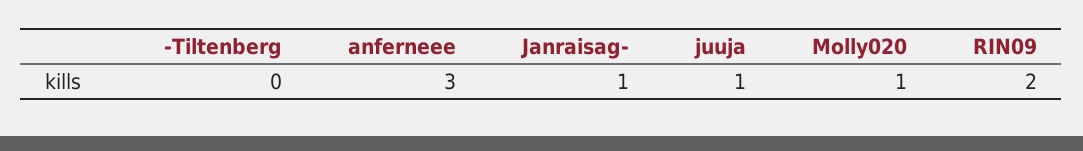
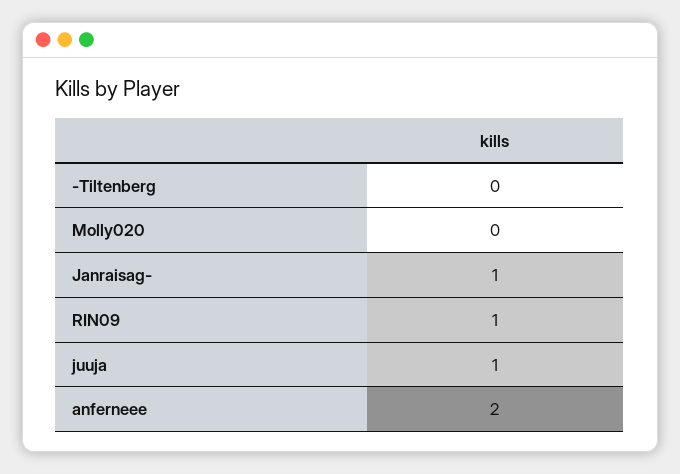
anferneee: 3 -> 2
Molly020: 1 -> 0
RIN09: 2 -> 1

